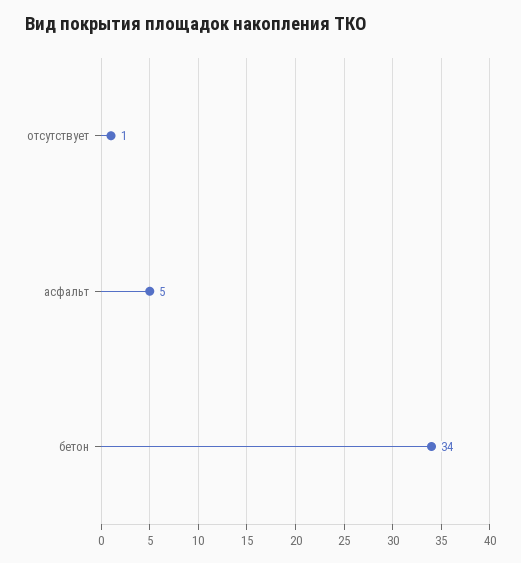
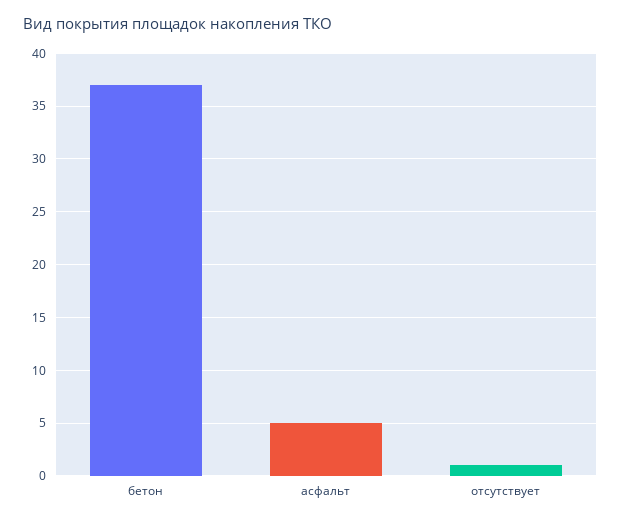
бетон: 34 -> 37

